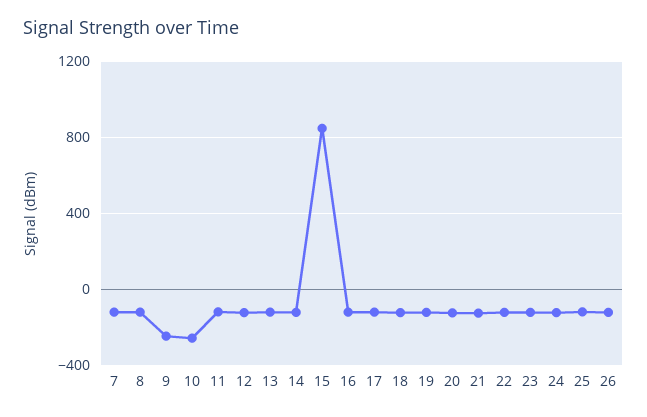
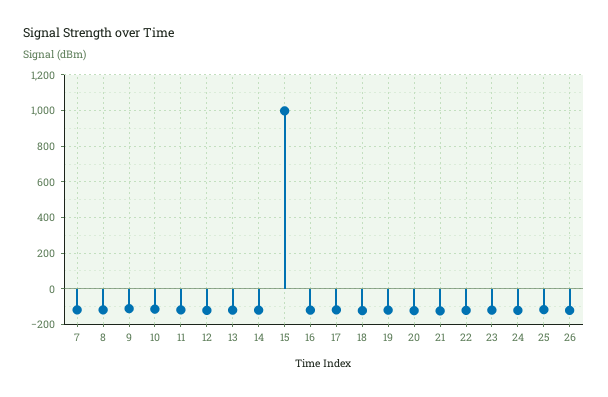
9: -250 -> -100
10: -250 -> -100
15: 850 -> 1000

